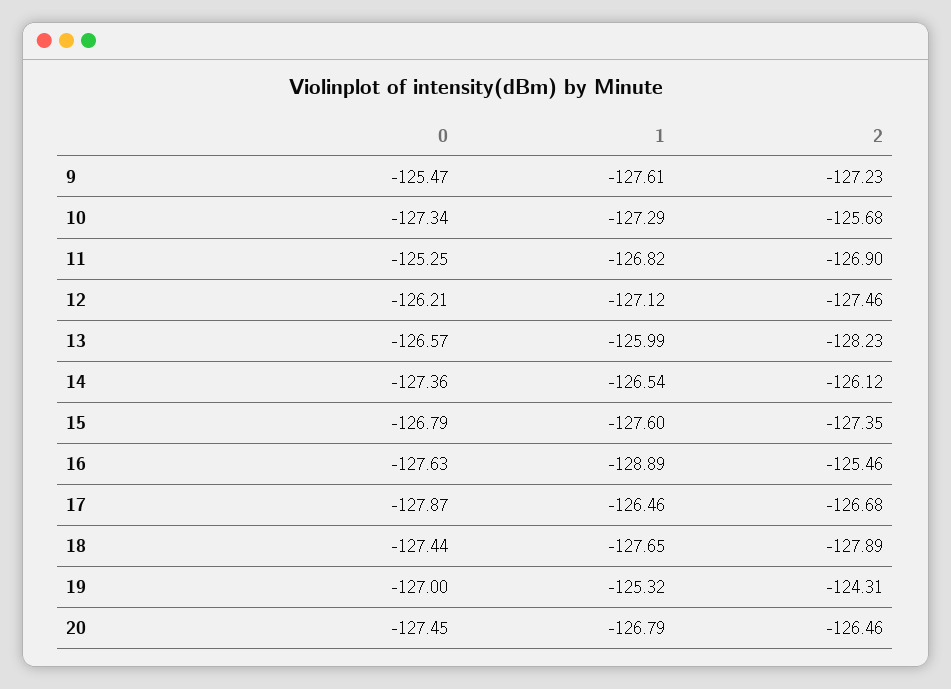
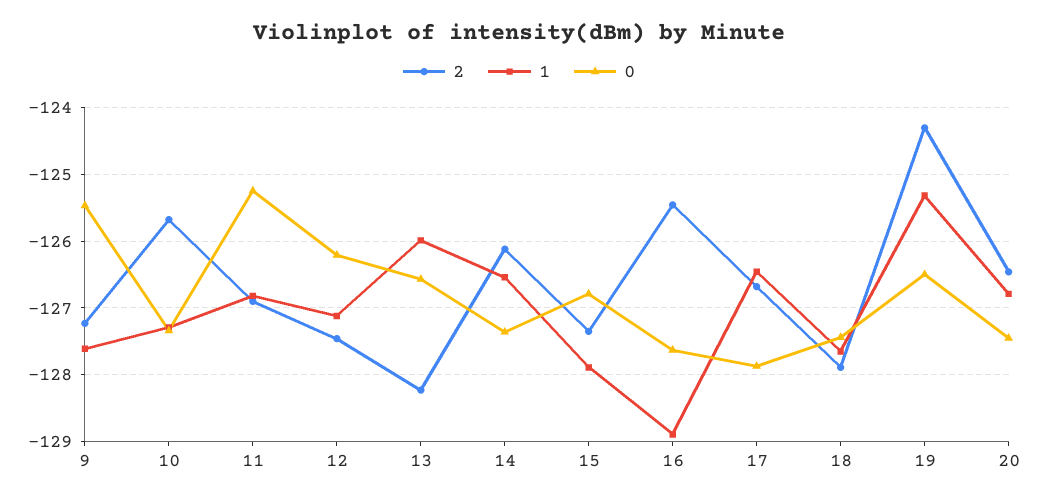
1, 15: -127.6 -> -127.9
0, 19: -127 -> -126.5

